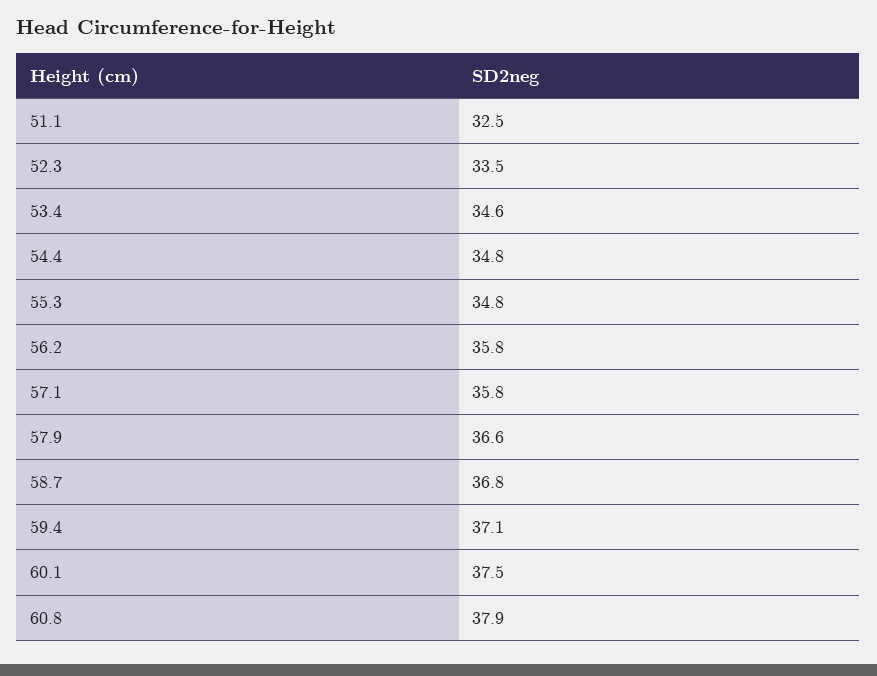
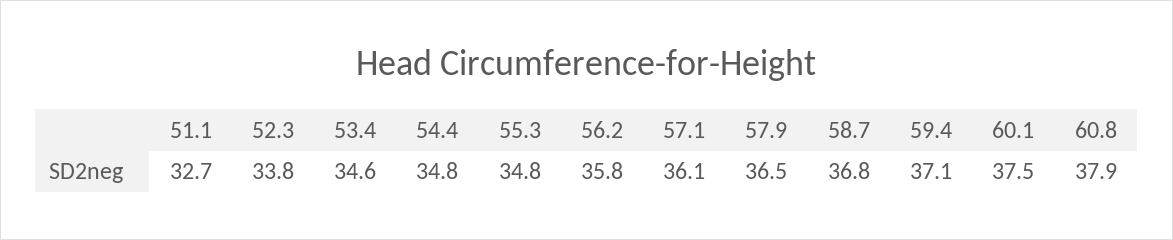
51.1: 32.5 -> 32.7
52.3: 33.5 -> 33.8
57.1: 35.8 -> 36.1
57.9: 36.6 -> 36.5

